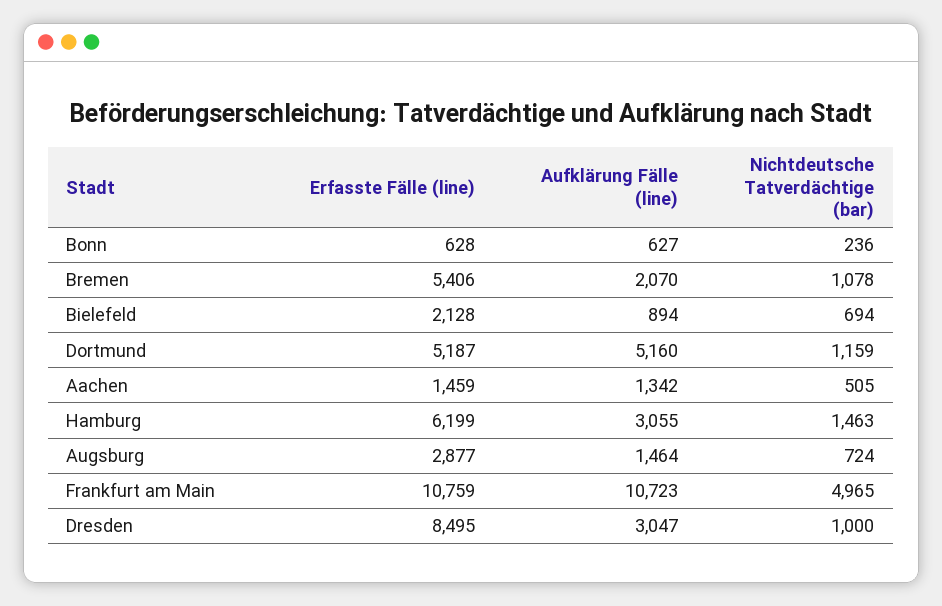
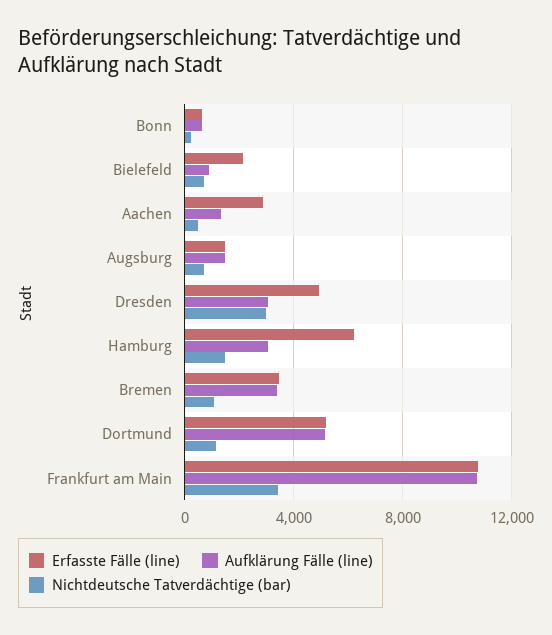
Erfasste Fälle (line), Bremen: 5406 -> 3500
Aufklärung Fälle (line), Bremen: 2070 -> 3500
Erfasste Fälle (line), Aachen: 1459 -> 3000
Erfasste Fälle (line), Augsburg: 2877 -> 1500
Nichtdeutsche Tatverdächtige (bar), Frankfurt am Main: 4965 -> 3500
Erfasste Fälle (line), Dresden: 8495 -> 5000
Nichtdeutsche Tatverdächtige (bar), Dresden: 1000 -> 3000

